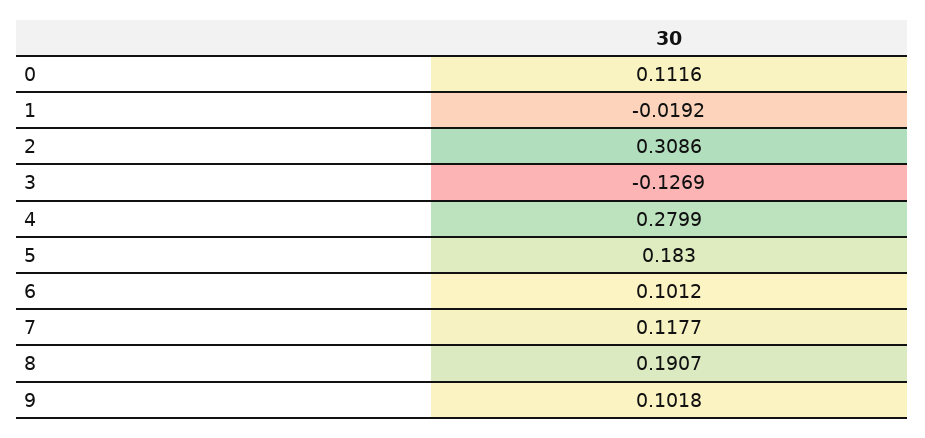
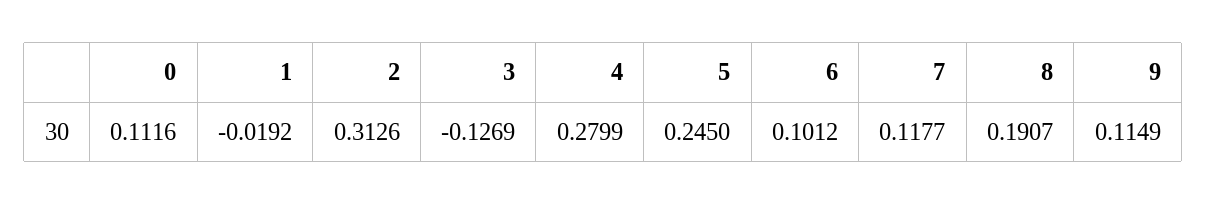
2: 0.3086 -> 0.3126
5: 0.183 -> 0.245
9: 0.1018 -> 0.1149

